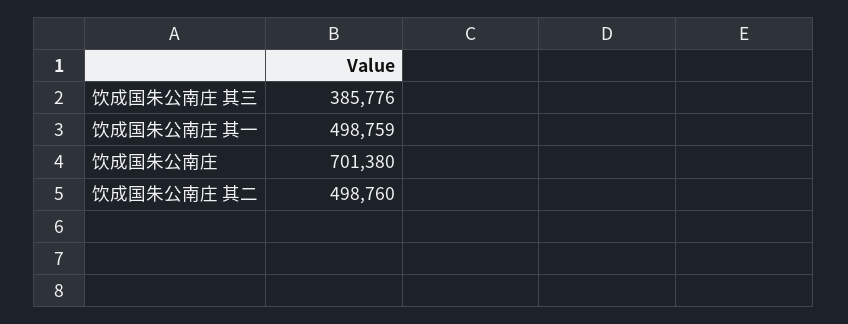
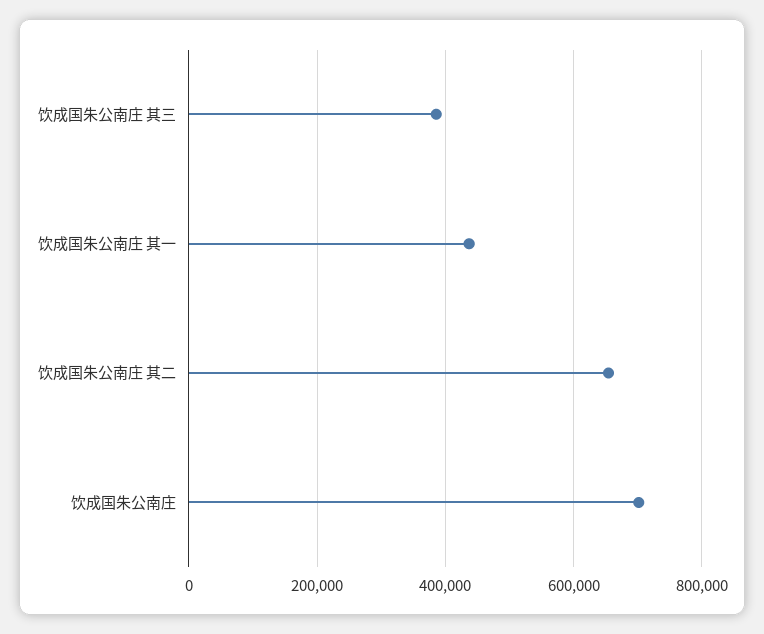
饮成国朱公南庄 其一: 498759 -> 440000
饮成国朱公南庄 其二: 498760 -> 660000

